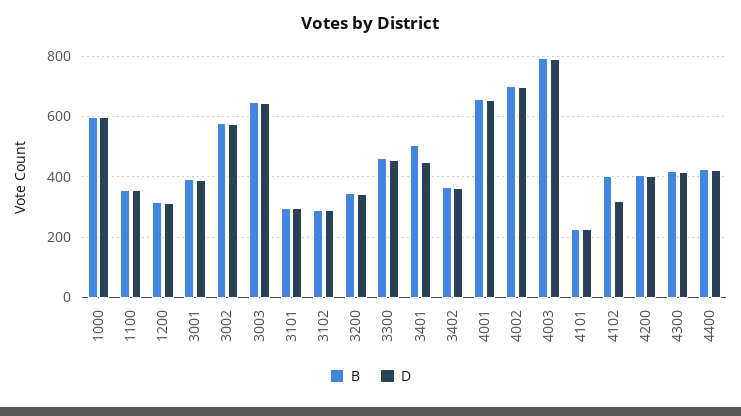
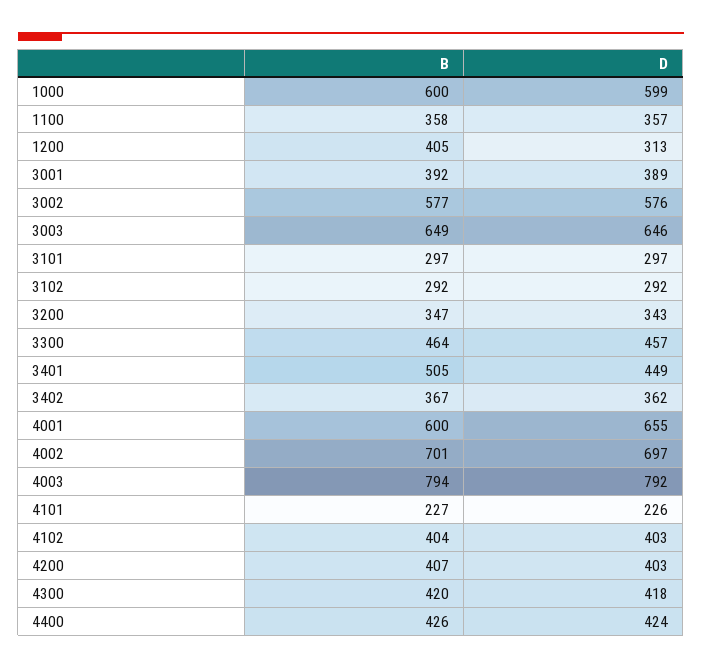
B, 1200: 320 -> 405
B, 4001: 660 -> 600
D, 4102: 320 -> 403

